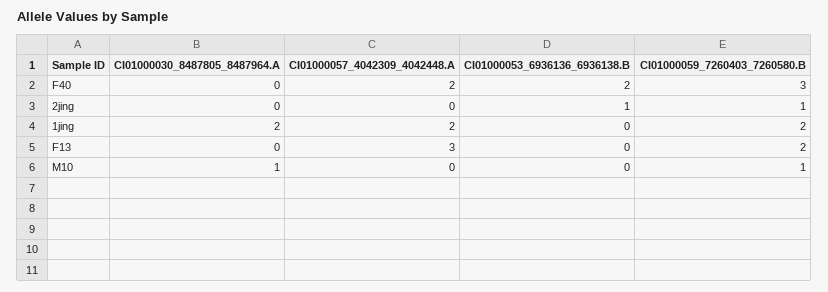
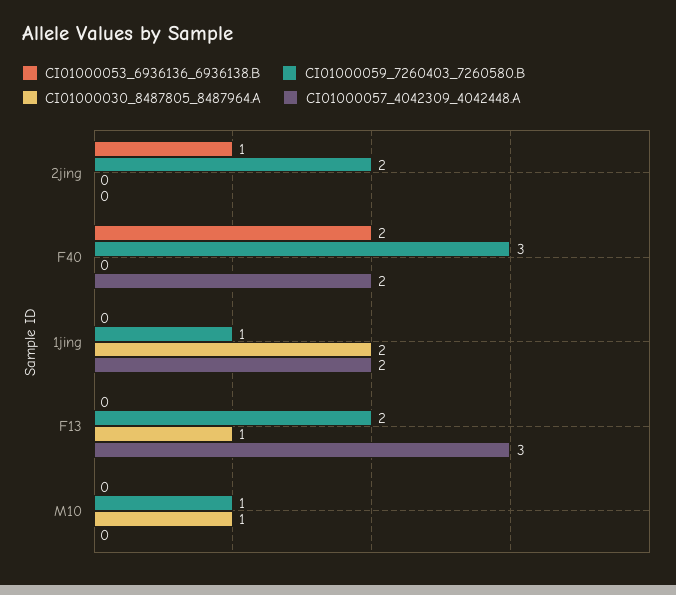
CI01000059_7260403_7260580.B, 2jing: 1 -> 2
CI01000059_7260403_7260580.B, 1jing: 2 -> 1
CI01000030_8487805_8487964.A, F13: 0 -> 1

